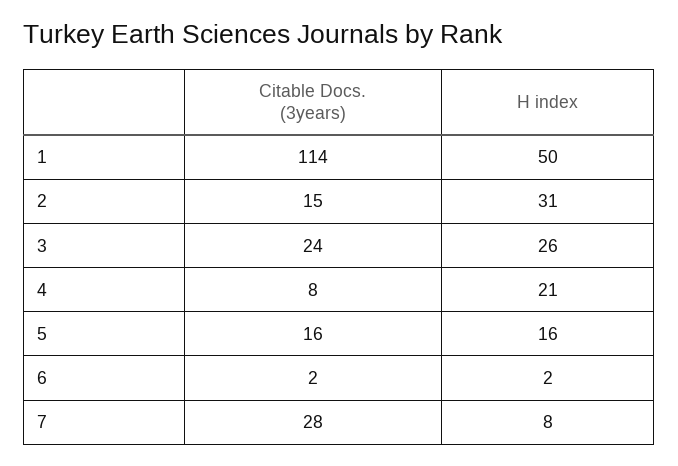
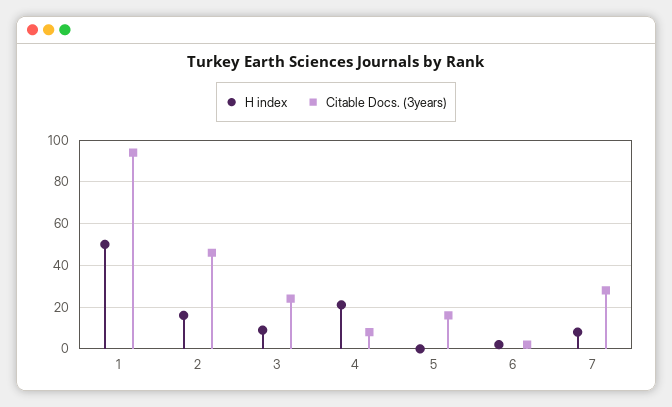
Citable Docs. (3years), 1: 114 -> 95
Citable Docs. (3years), 2: 15 -> 45
H index, 2: 31 -> 15
H index, 3: 26 -> 10
H index, 5: 16 -> 0

